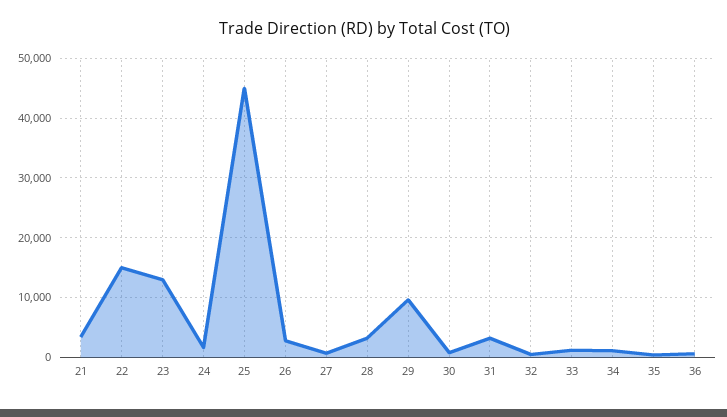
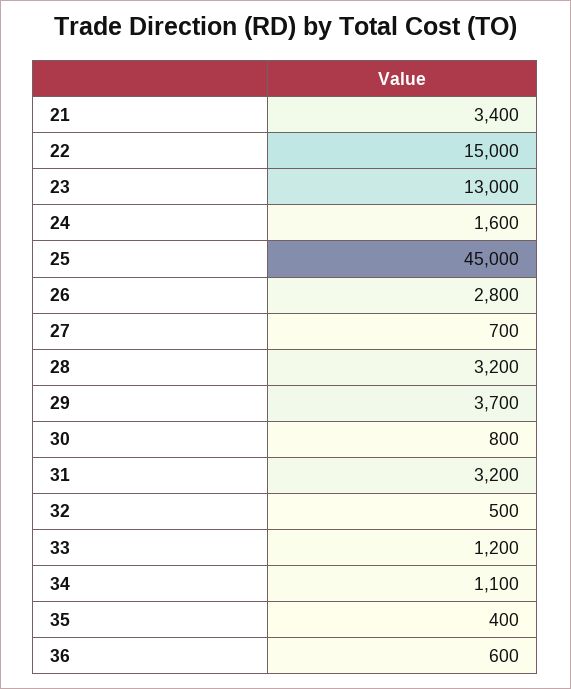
29: 10000 -> 3700

